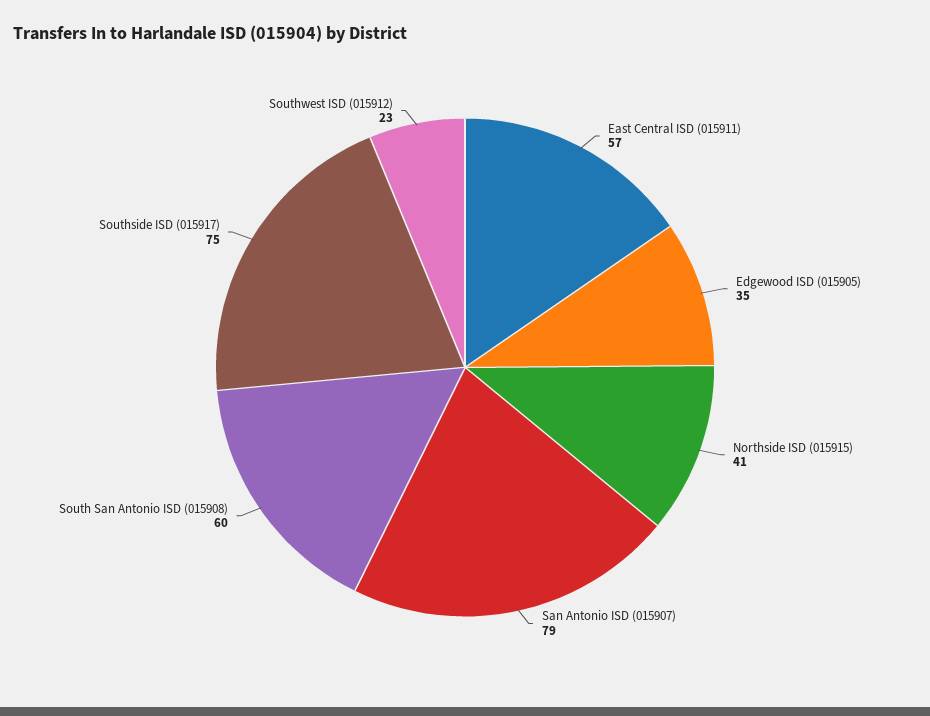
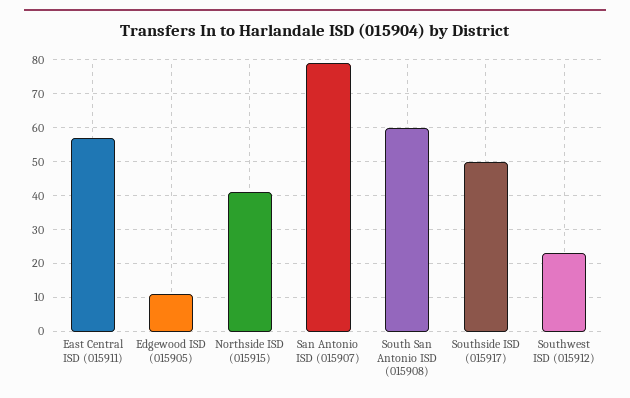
Edgewood ISD (015905): 35 -> 10
Southside ISD (015917): 75 -> 50

